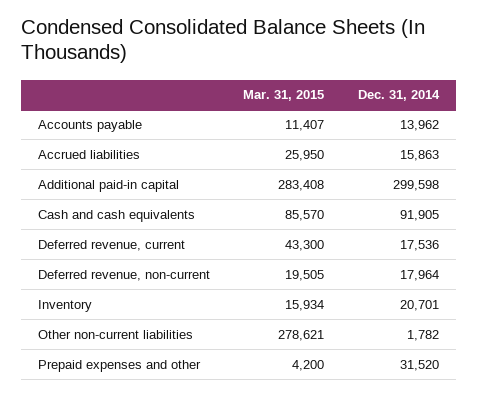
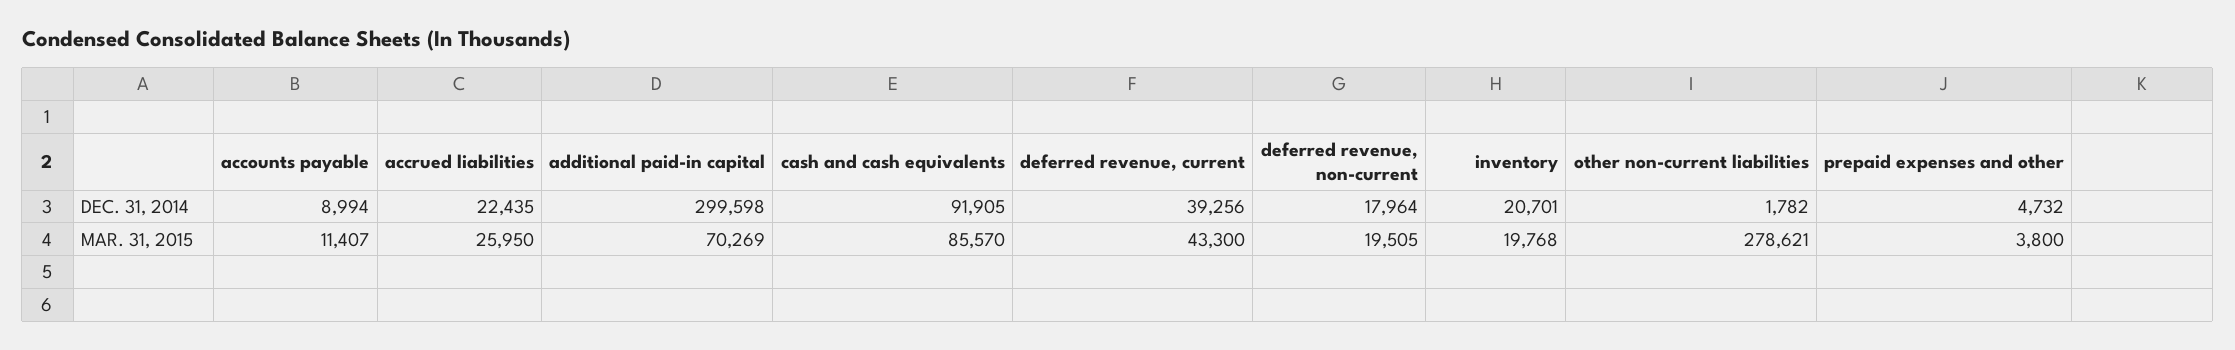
Dec. 31, 2014, Accounts payable: 13962 -> 8994
Dec. 31, 2014, Accrued liabilities: 15863 -> 22435
Mar. 31, 2015, Additional paid-in capital: 283408 -> 70269
Dec. 31, 2014, Deferred revenue, current: 17536 -> 39256
Mar. 31, 2015, Inventory: 15934 -> 19768
Mar. 31, 2015, Prepaid expenses and other: 4200 -> 3800
Dec. 31, 2014, Prepaid expenses and other: 31520 -> 4732

